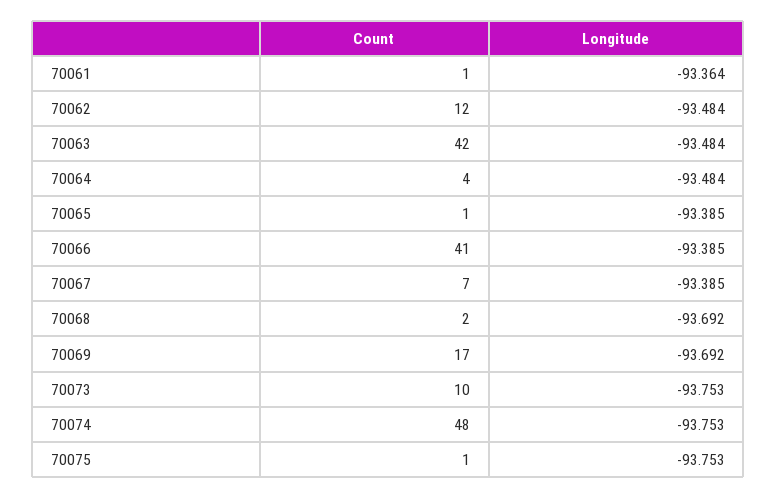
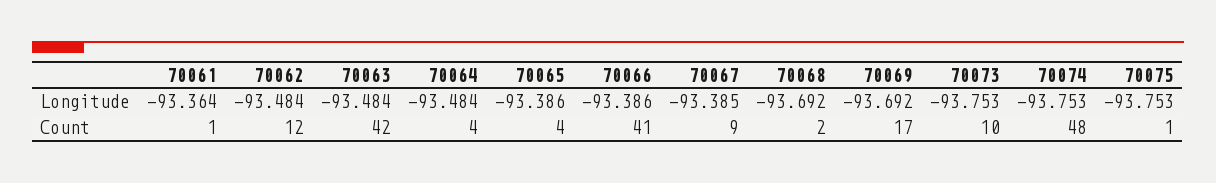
Count, 70065: 1 -> 4
Longitude, 70065: -93.385 -> -93.386
Longitude, 70066: -93.385 -> -93.386
Count, 70067: 7 -> 9

